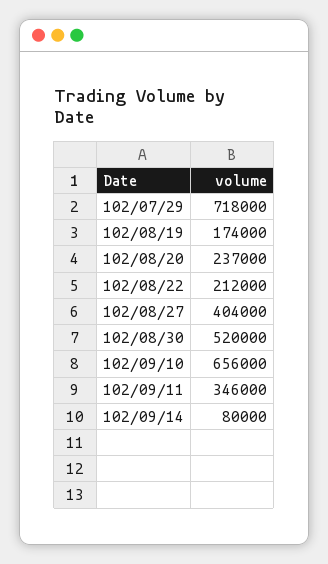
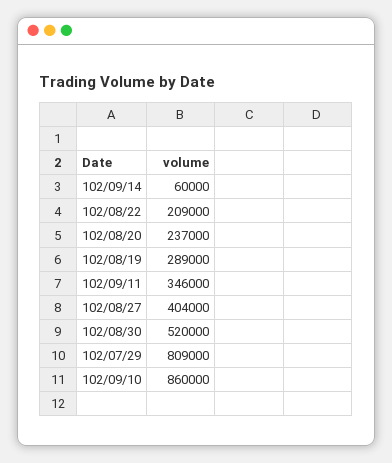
102/07/29: 718000 -> 809000
102/08/19: 174000 -> 289000
102/08/22: 212000 -> 209000
102/09/10: 656000 -> 860000
102/09/14: 80000 -> 60000

